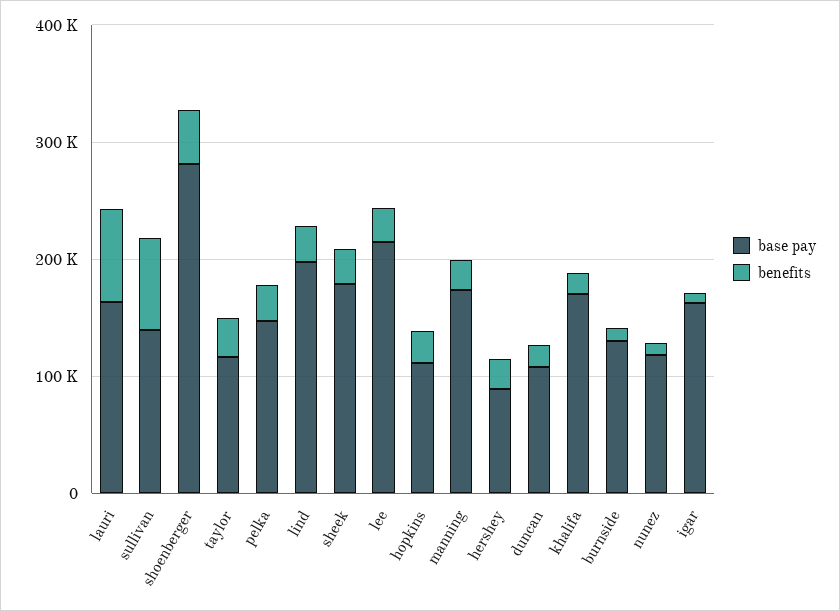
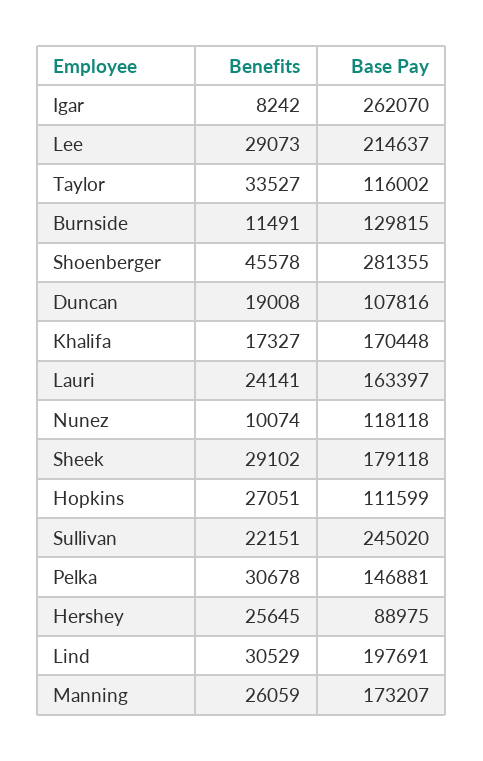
benefits, lauri: 80000 -> 24141
base pay, sullivan: 140000 -> 245020
benefits, sullivan: 80000 -> 22151
base pay, igar: 160000 -> 262070

